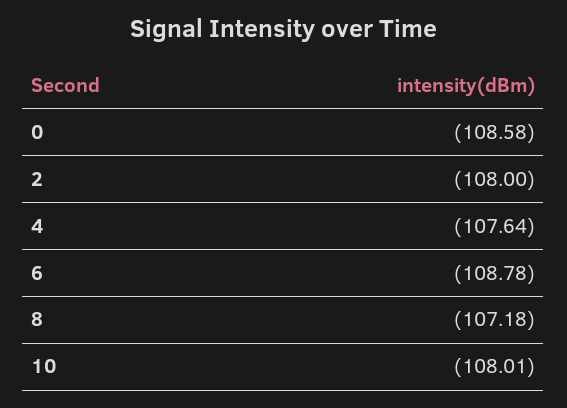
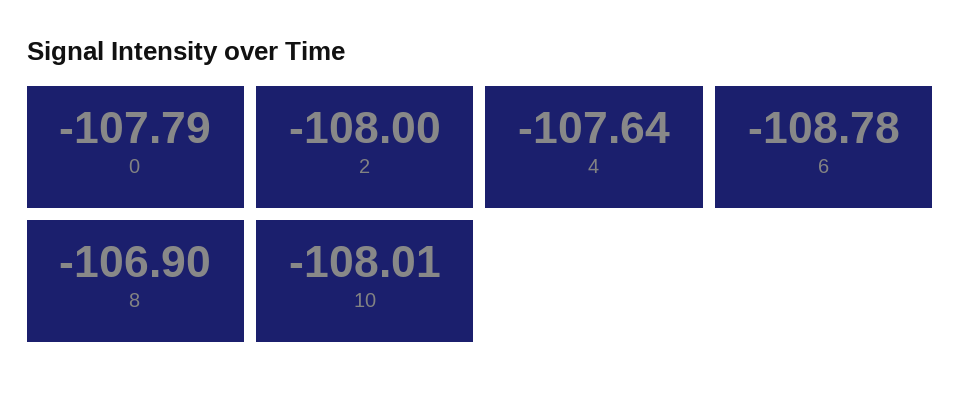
0: -108.58 -> -107.79
8: -107.18 -> -106.9

